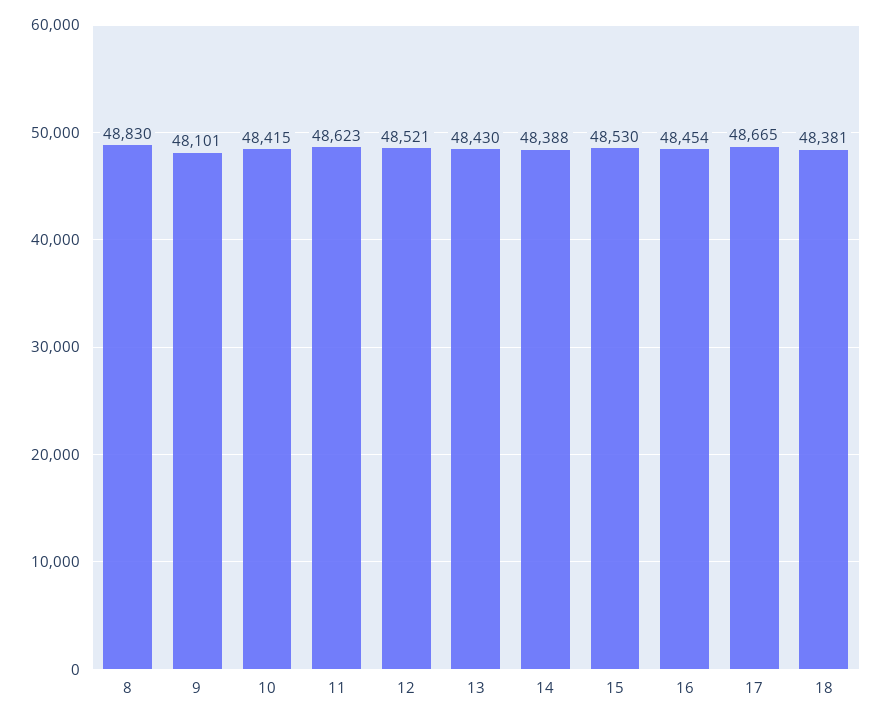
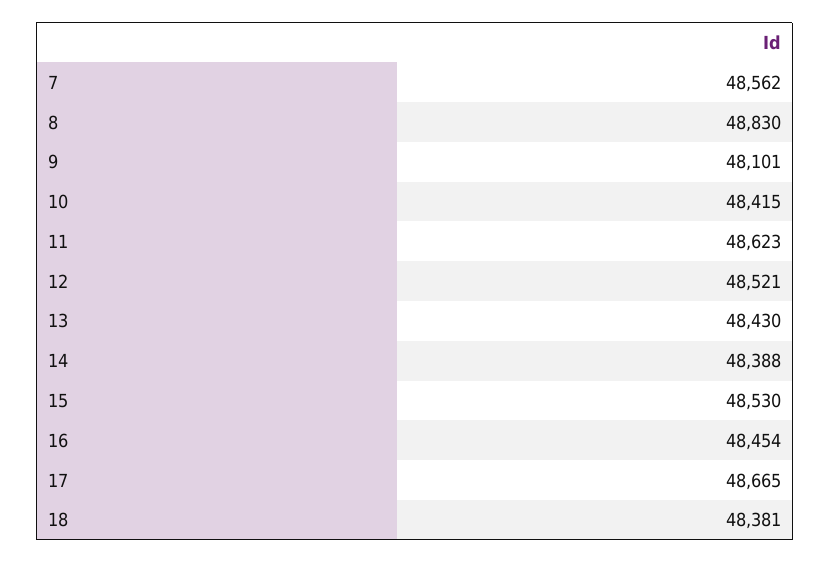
7: none -> 48562

